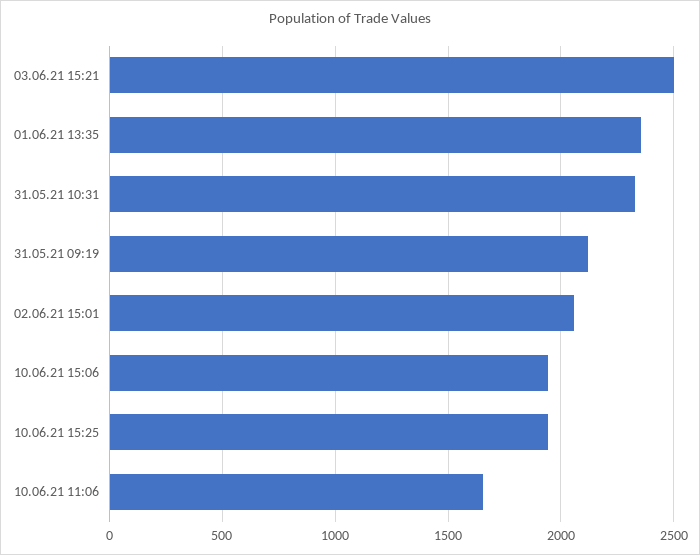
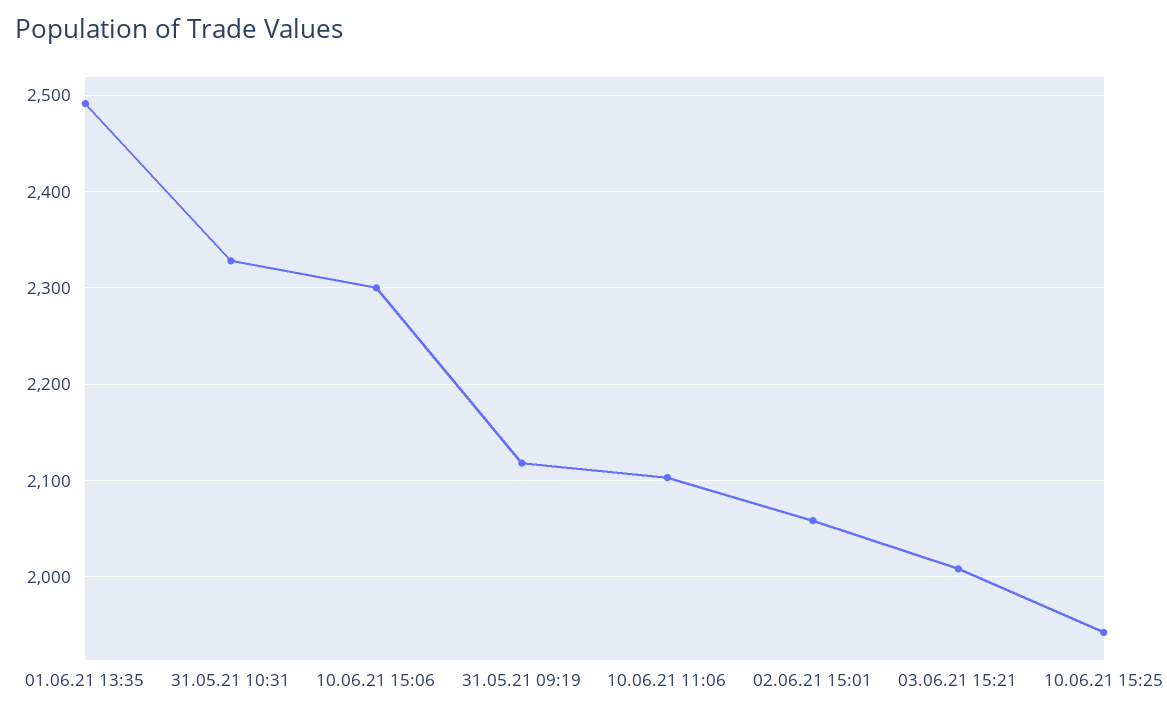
03.06.21 15:21: 2500 -> 2010
01.06.21 13:35: 2350 -> 2490
10.06.21 15:06: 1950 -> 2300
10.06.21 11:06: 1650 -> 2100

